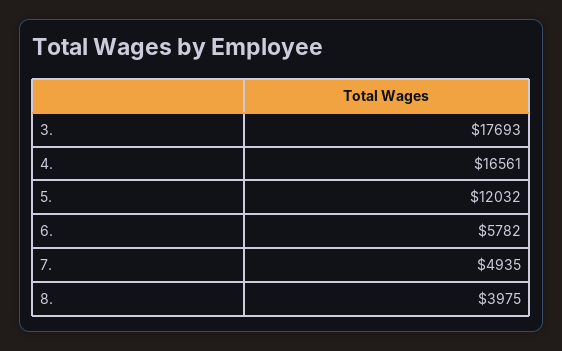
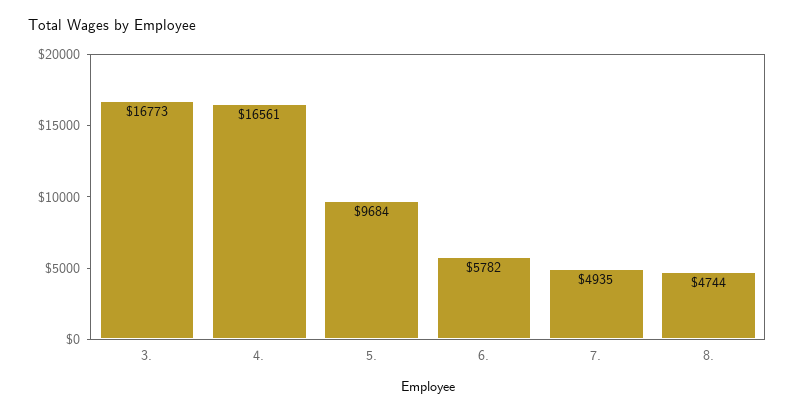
3.: 17693 -> 16773
5.: 12032 -> 9684
8.: 3975 -> 4744

